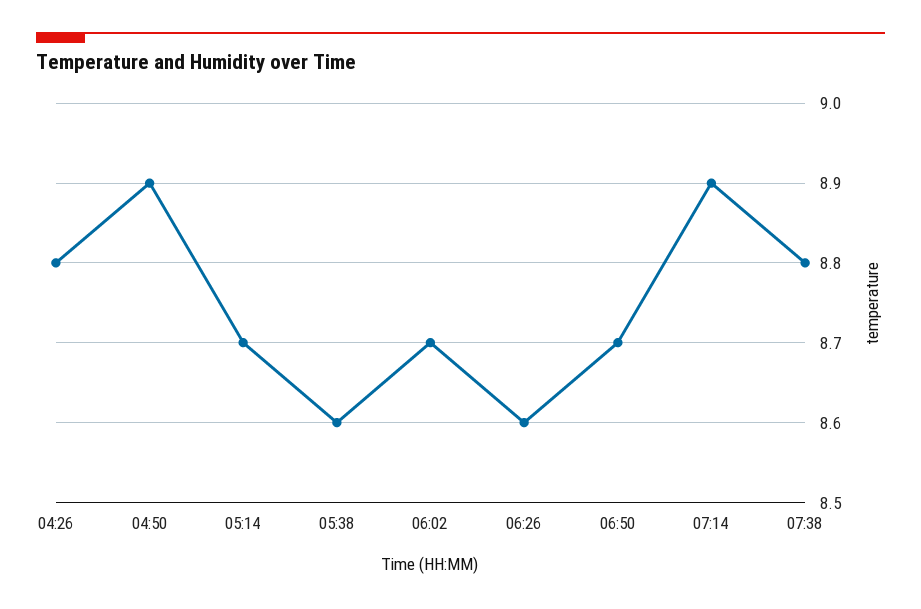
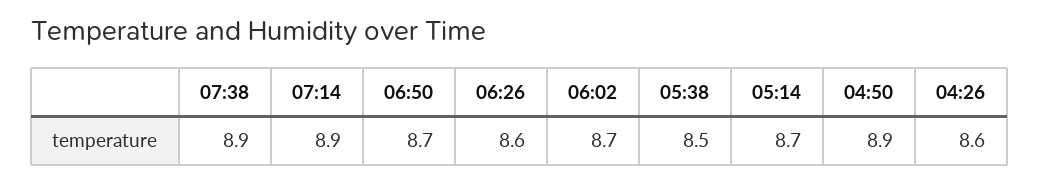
04:26: 8.8 -> 8.6
05:38: 8.6 -> 8.5
07:38: 8.8 -> 8.9

